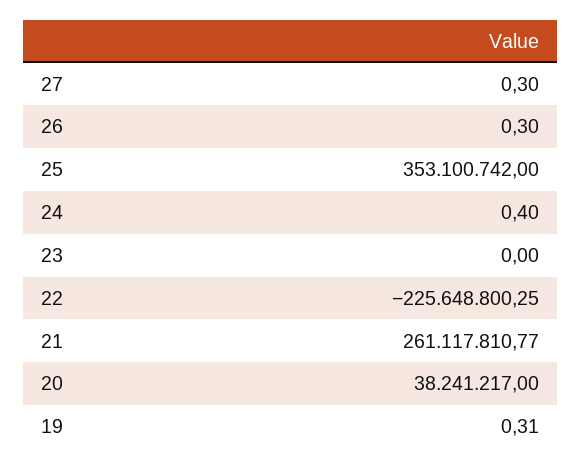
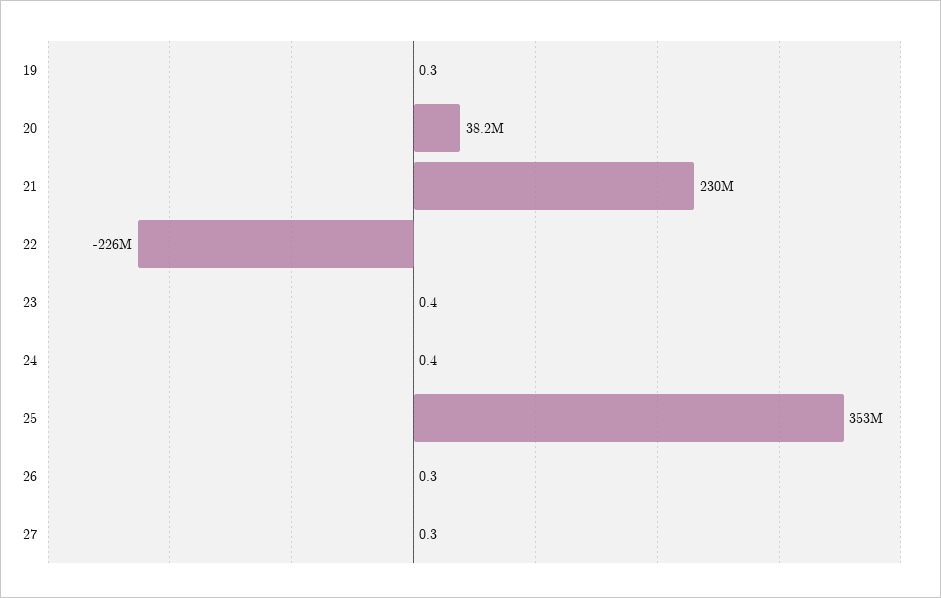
23: 0 -> 0.4
21: 261117810.77 -> 230000000

